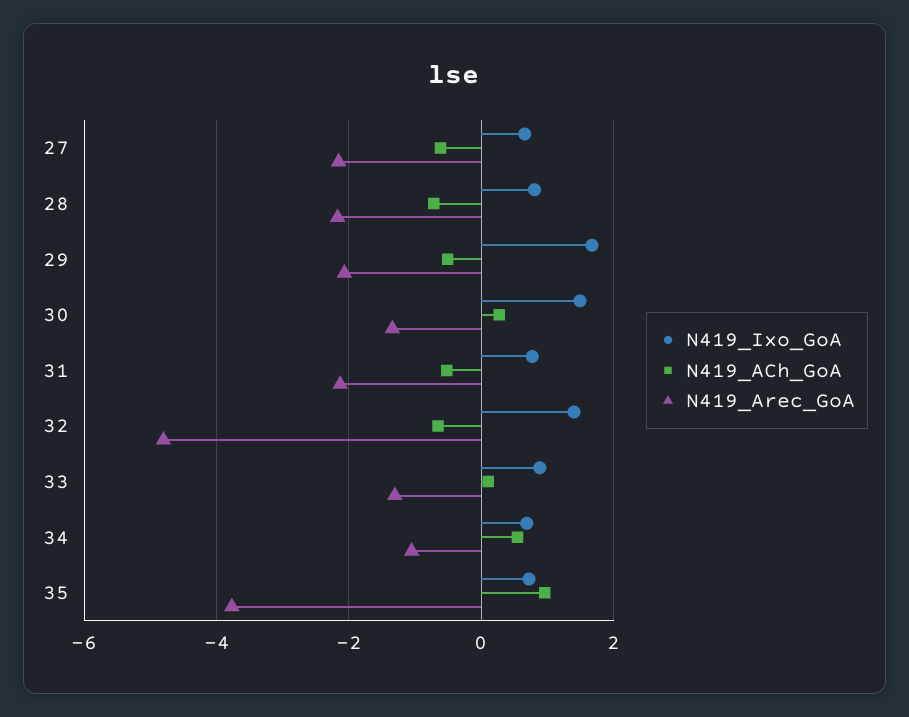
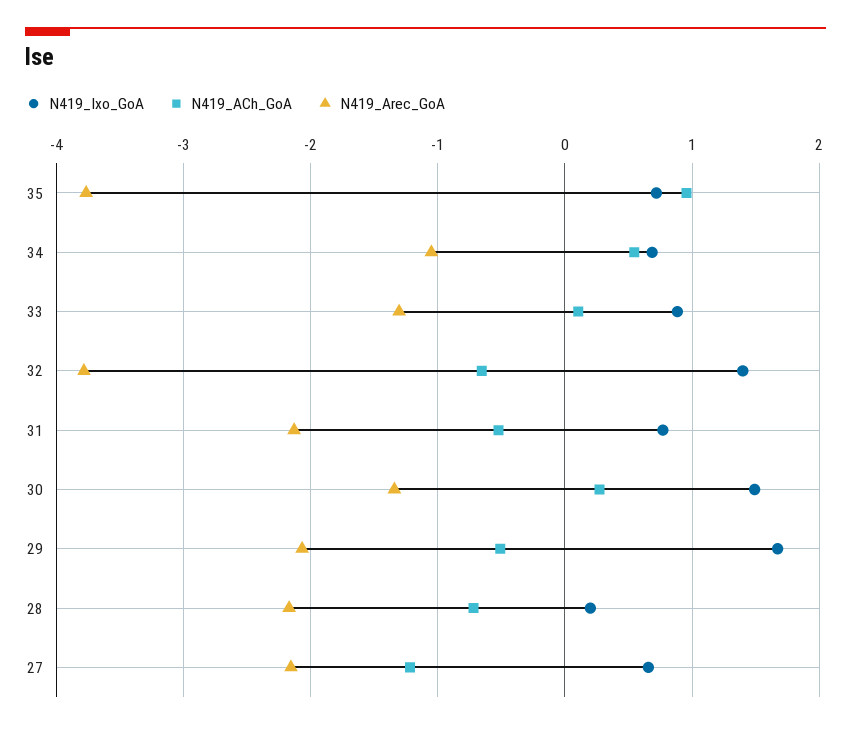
N419_ACh_GoA, 27: -0.6 -> -1.2
N419_Ixo_GoA, 28: 0.8 -> 0.2
N419_Arec_GoA, 32: -4.8 -> -3.8

